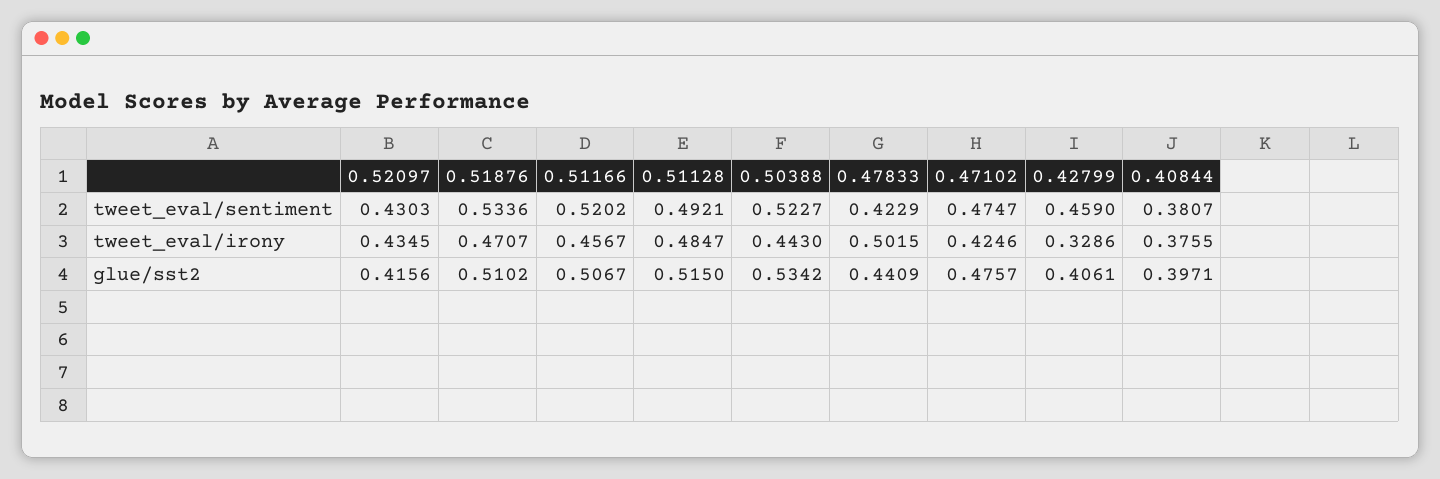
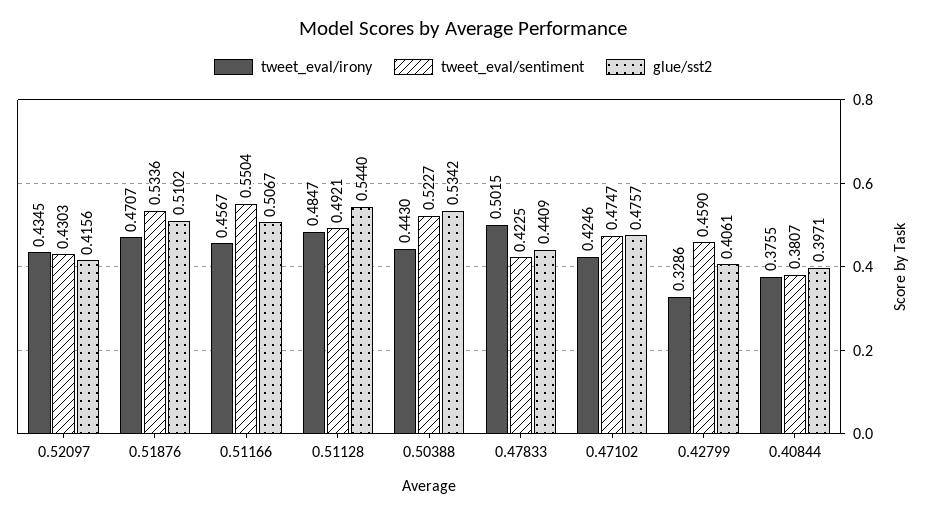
tweet_eval/sentiment, 0.51166: 0.5202 -> 0.5504
tweet_eval/sentiment, 0.47833: 0.4229 -> 0.4225
glue/sst2, 0.51128: 0.515 -> 0.544

